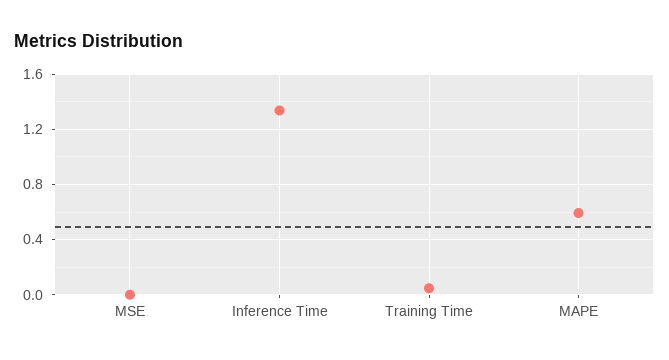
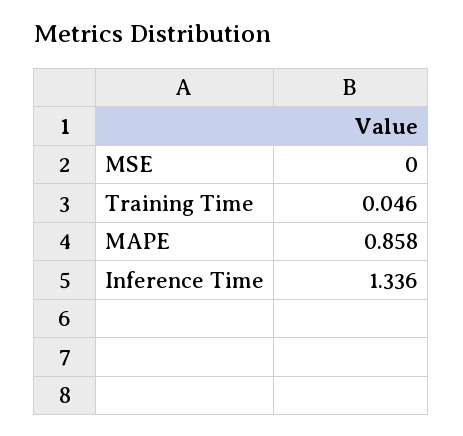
MAPE: 0.6 -> 0.858

